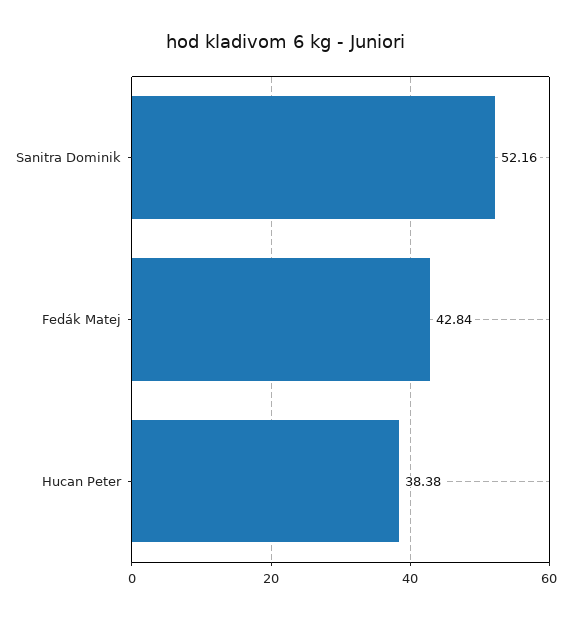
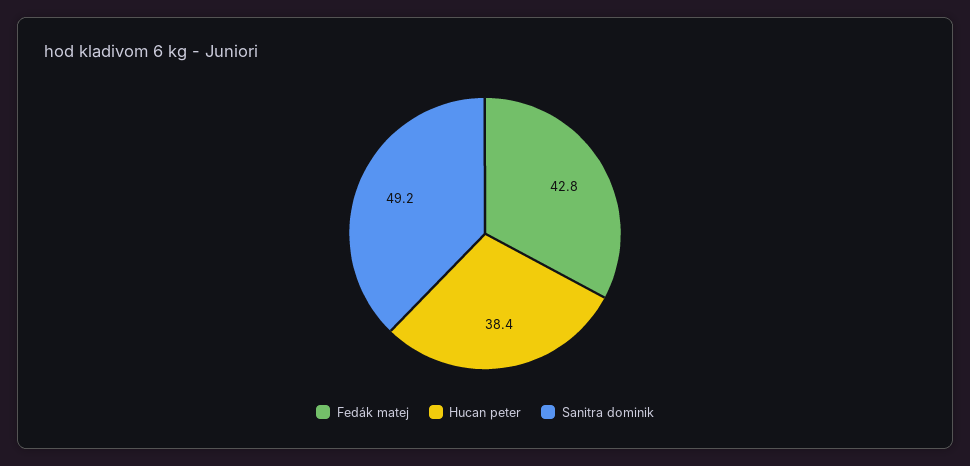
Sanitra Dominik: 52.16 -> 49.2

